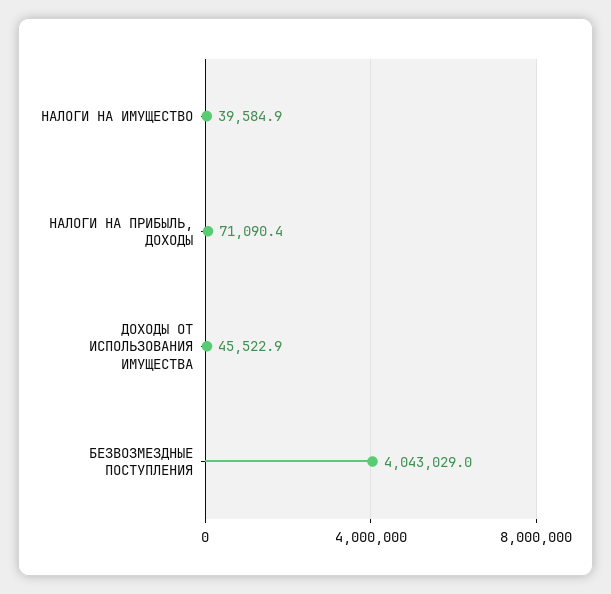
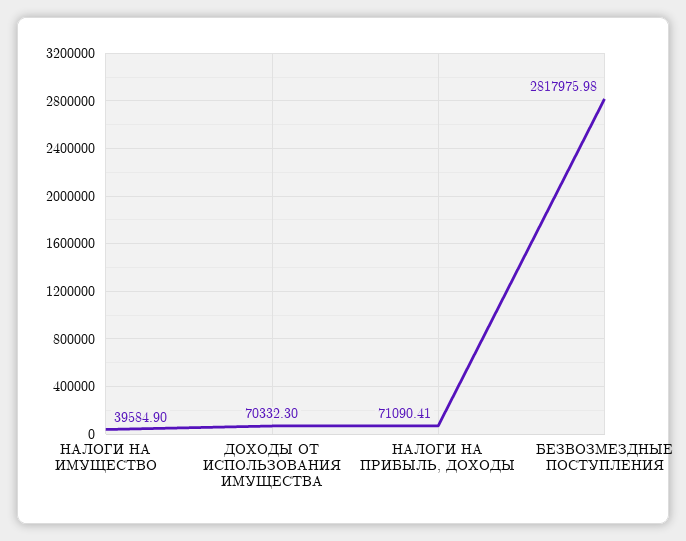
ДОХОДЫ ОТ ИСПОЛЬЗОВАНИЯ ИМУЩЕСТВА: 45522.9 -> 70332.3
БЕЗВОЗМЕЗДНЫЕ ПОСТУПЛЕНИЯ: 4043029 -> 2817975.98

